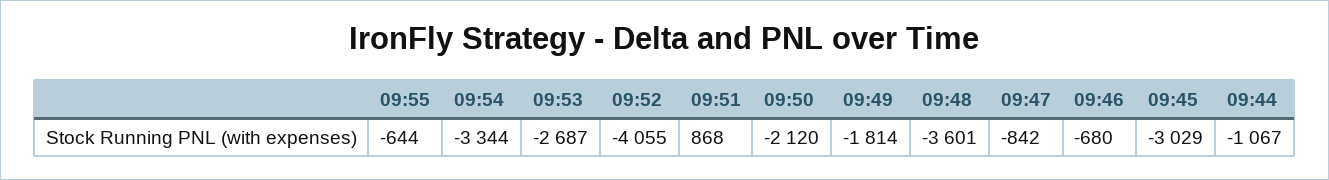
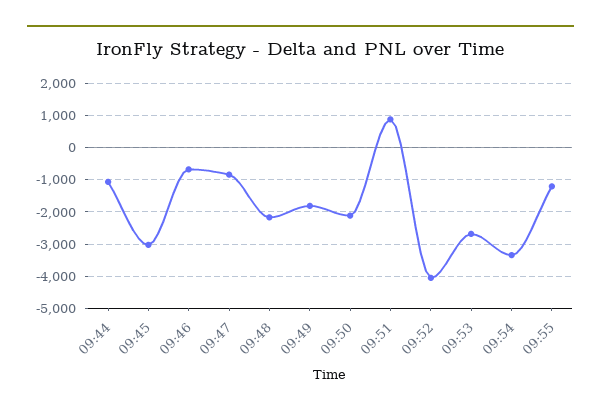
09:55: -644 -> -1200
09:48: -3601 -> -2200

